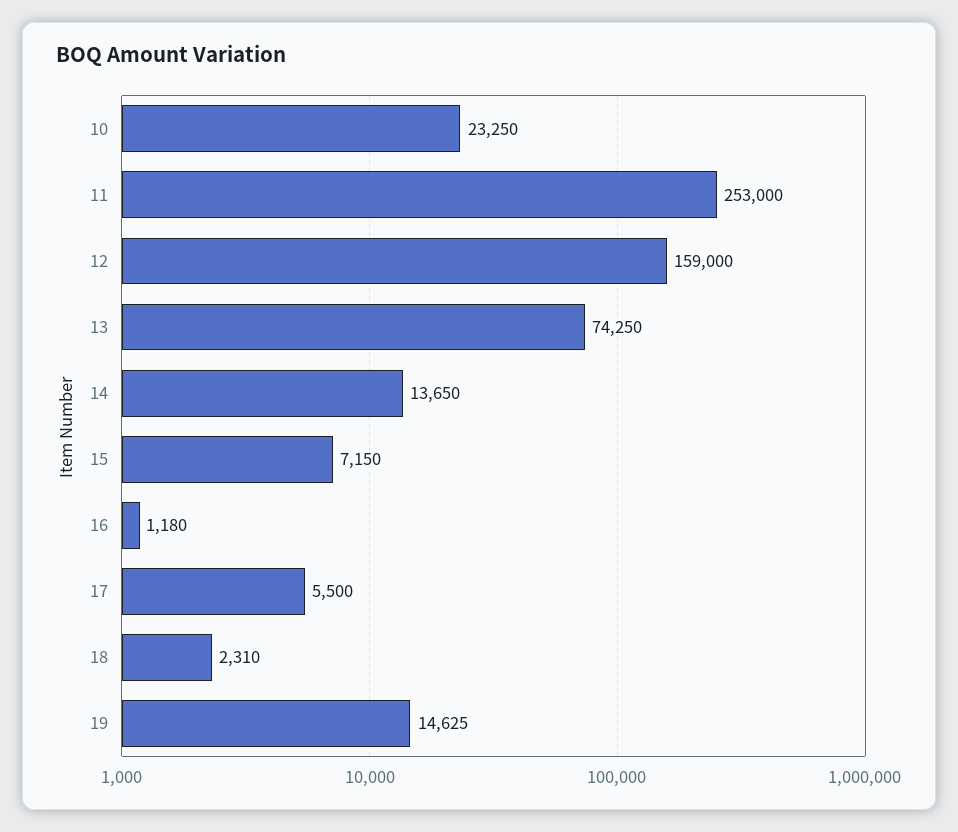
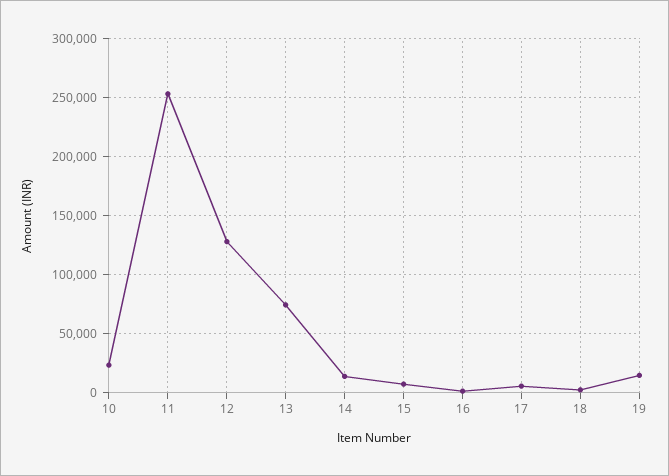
12: 159000 -> 130000

